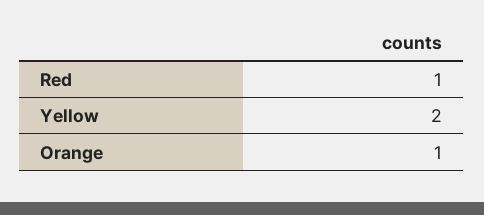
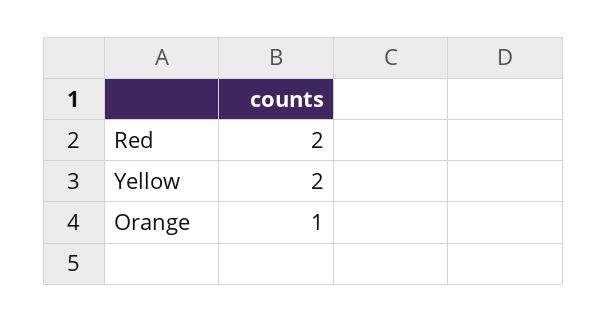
Red: 1 -> 2

